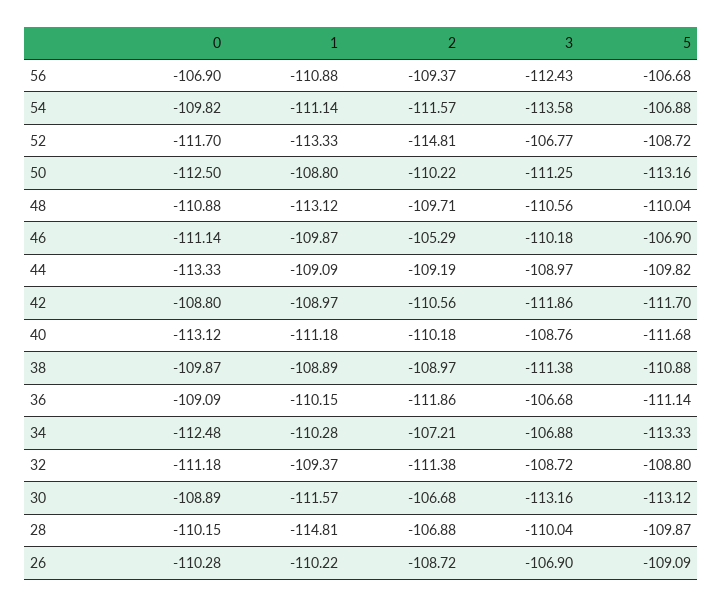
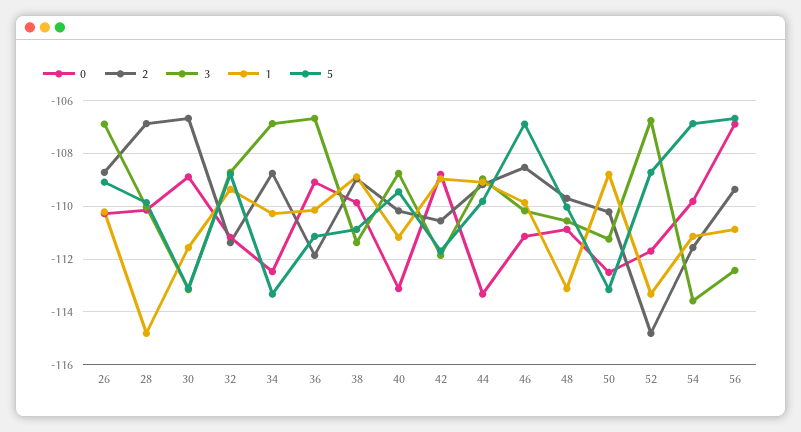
2, 46: -105.29 -> -108.5
5, 40: -111.68 -> -109.5
2, 34: -107.21 -> -108.75

